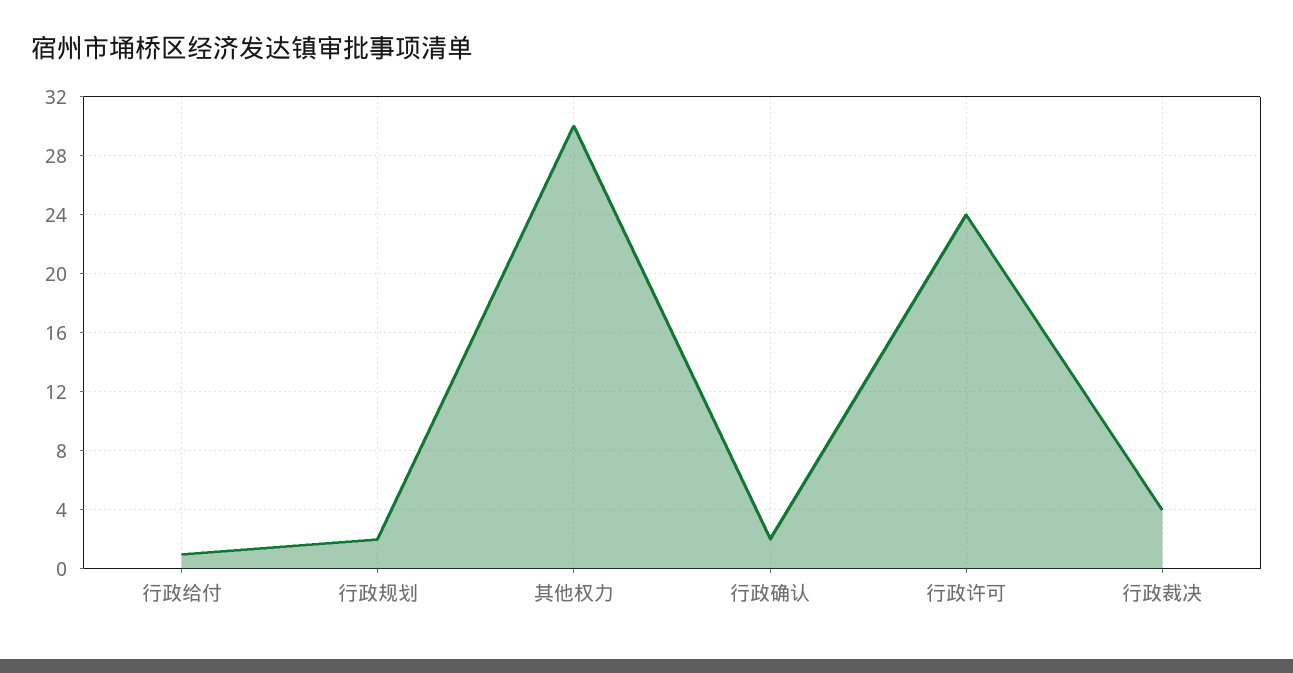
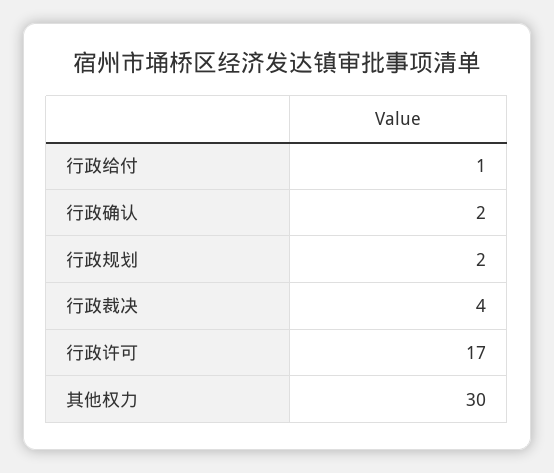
行政许可: 24 -> 17

